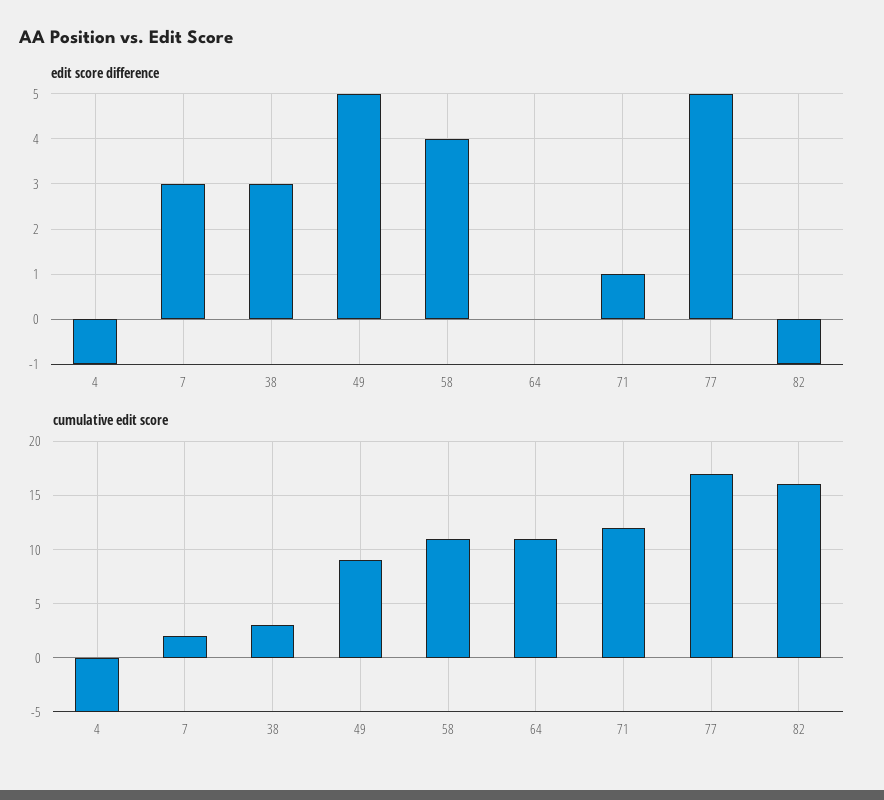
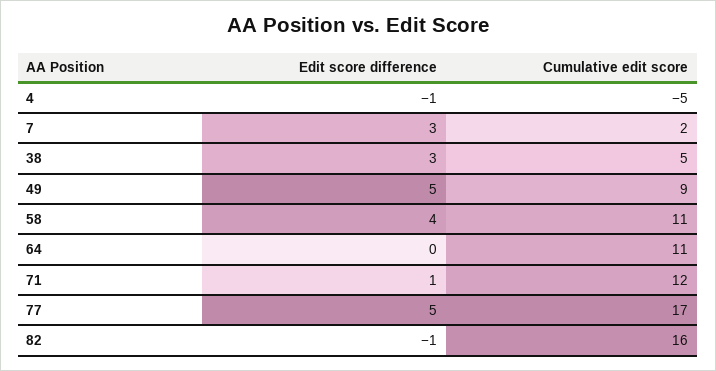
cumulative edit score, 38: 3 -> 5

